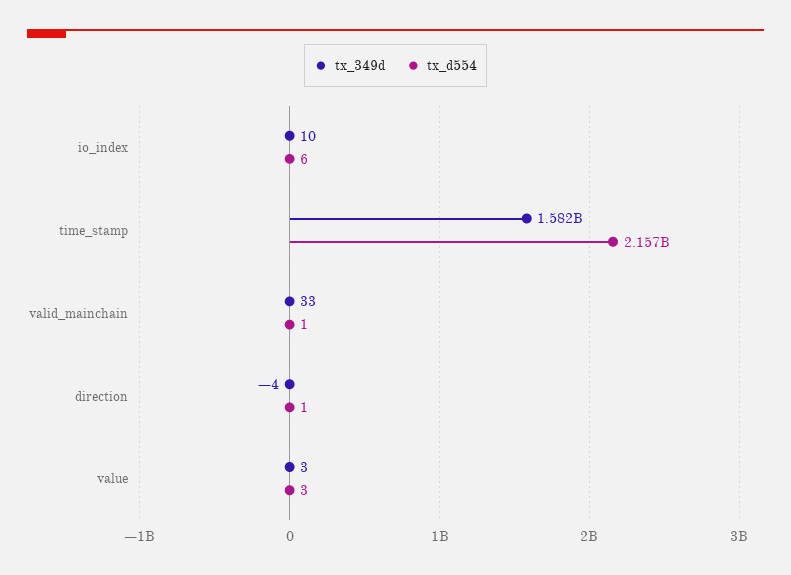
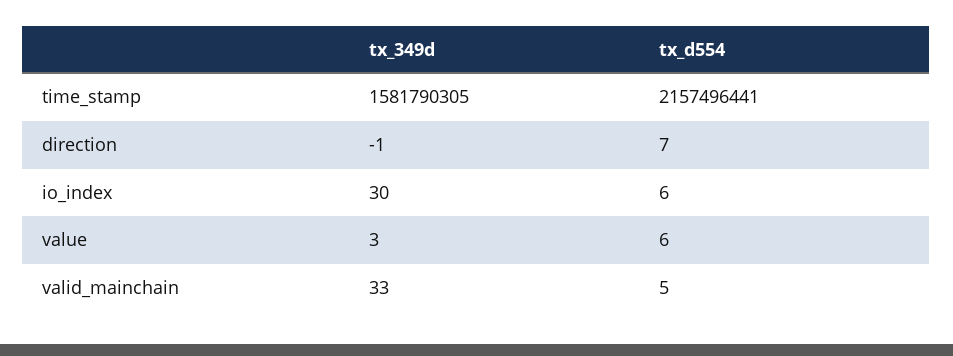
tx_349d, io_index: 10 -> 30
tx_d554, valid_mainchain: 1 -> 5
tx_349d, direction: -4 -> -1
tx_d554, direction: 1 -> 7
tx_d554, value: 3 -> 6

